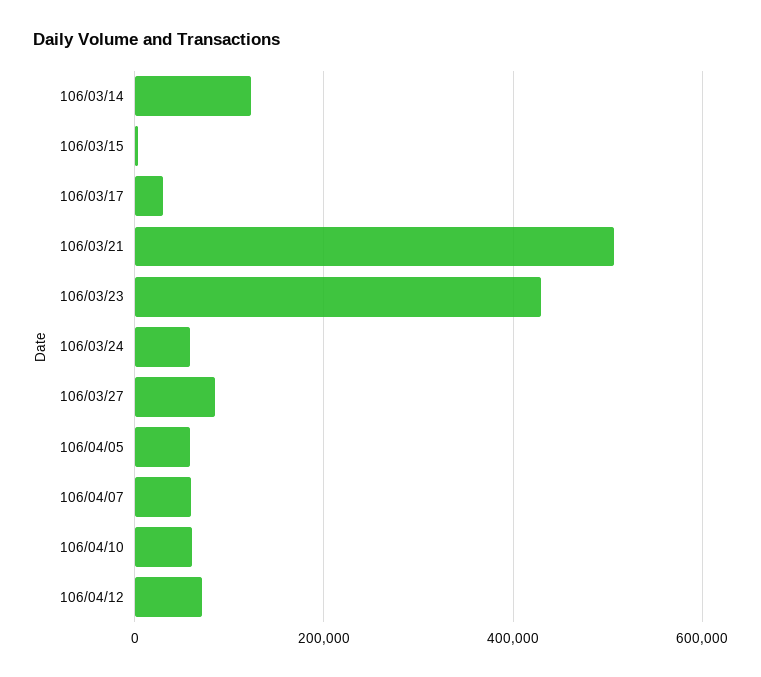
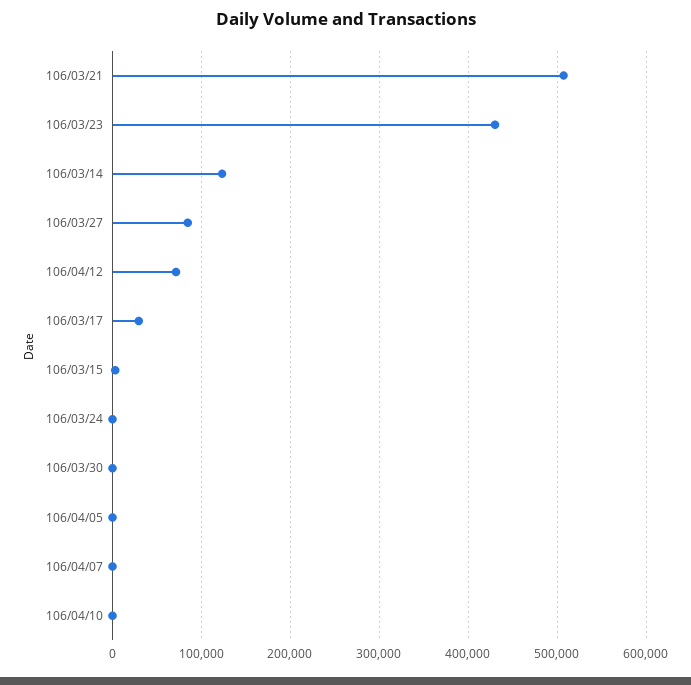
106/03/24: 60000 -> 0
106/04/05: 60000 -> 0
106/04/07: 60000 -> 0
106/04/10: 60000 -> 0
106/03/30: none -> 0

